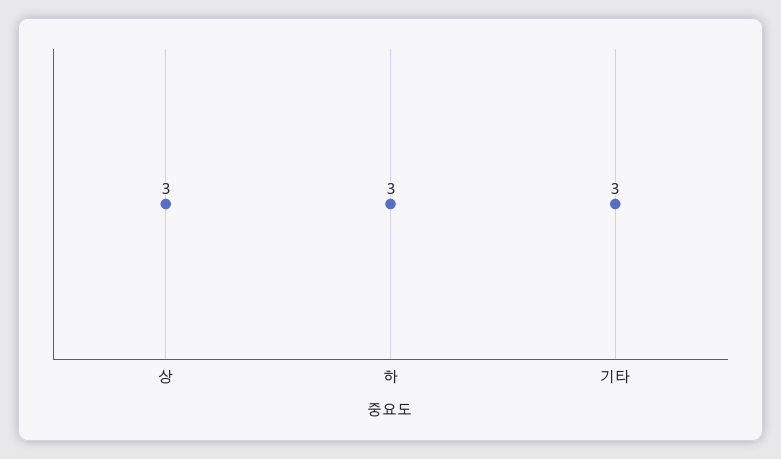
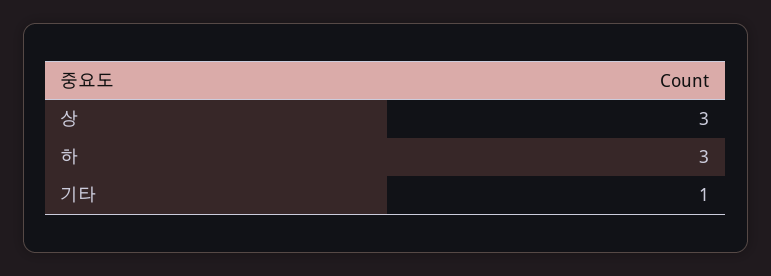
기타: 3 -> 1

